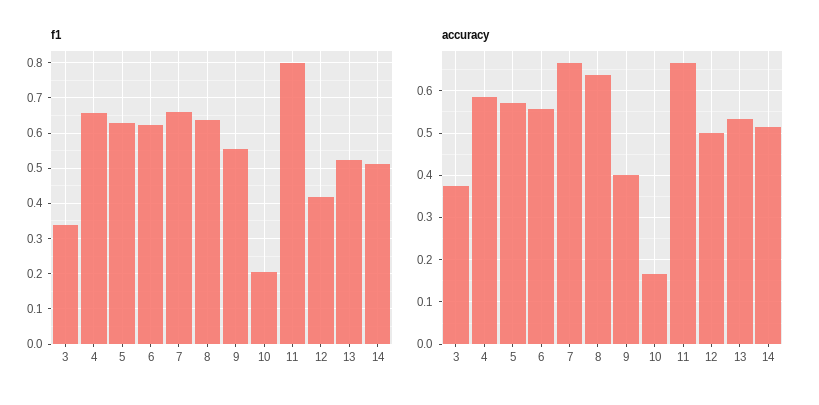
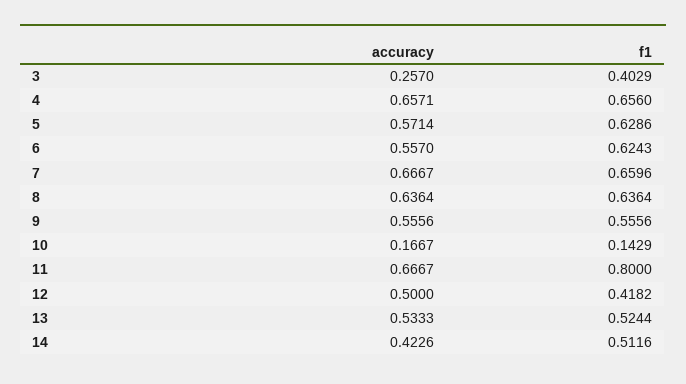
f1, 3: 0.34 -> 0.4029
f1, 10: 0.2 -> 0.1429
accuracy, 3: 0.38 -> 0.257
accuracy, 4: 0.58 -> 0.6571
accuracy, 9: 0.4 -> 0.5556
accuracy, 14: 0.52 -> 0.4226

